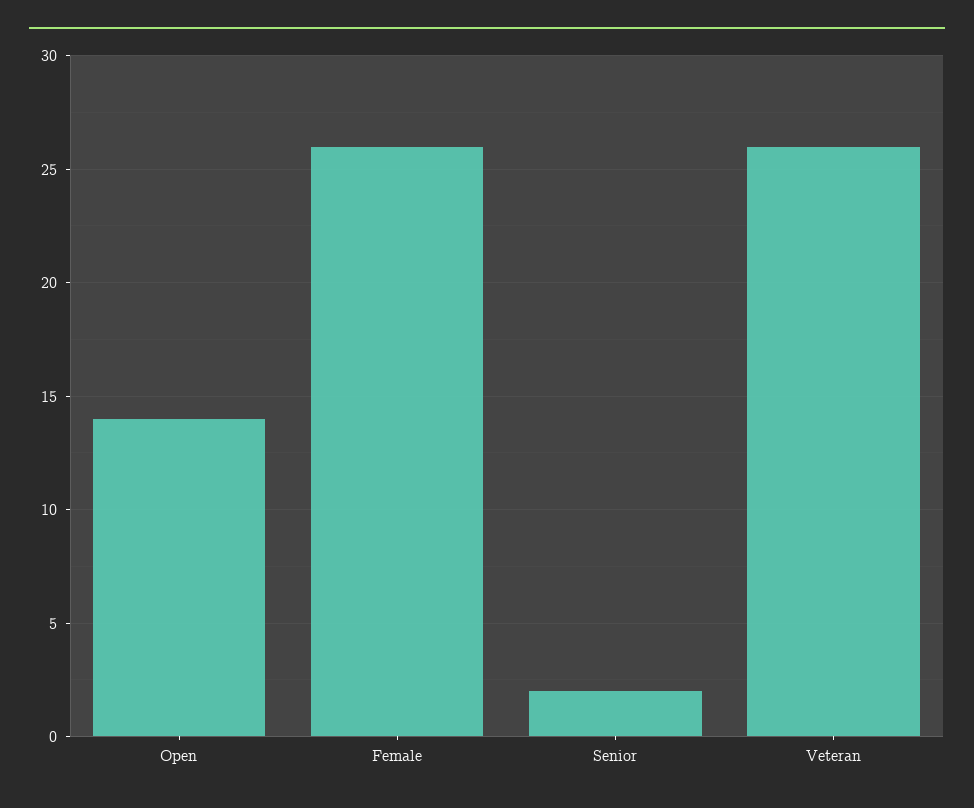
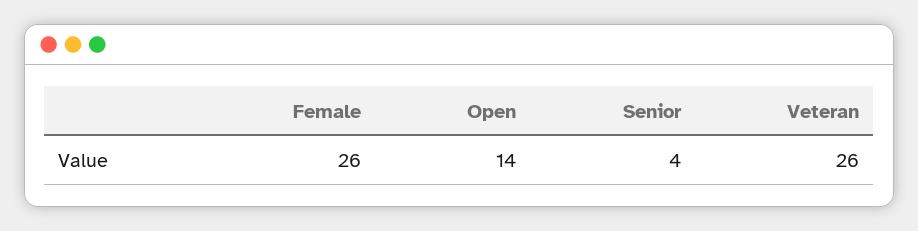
Senior: 2 -> 4

